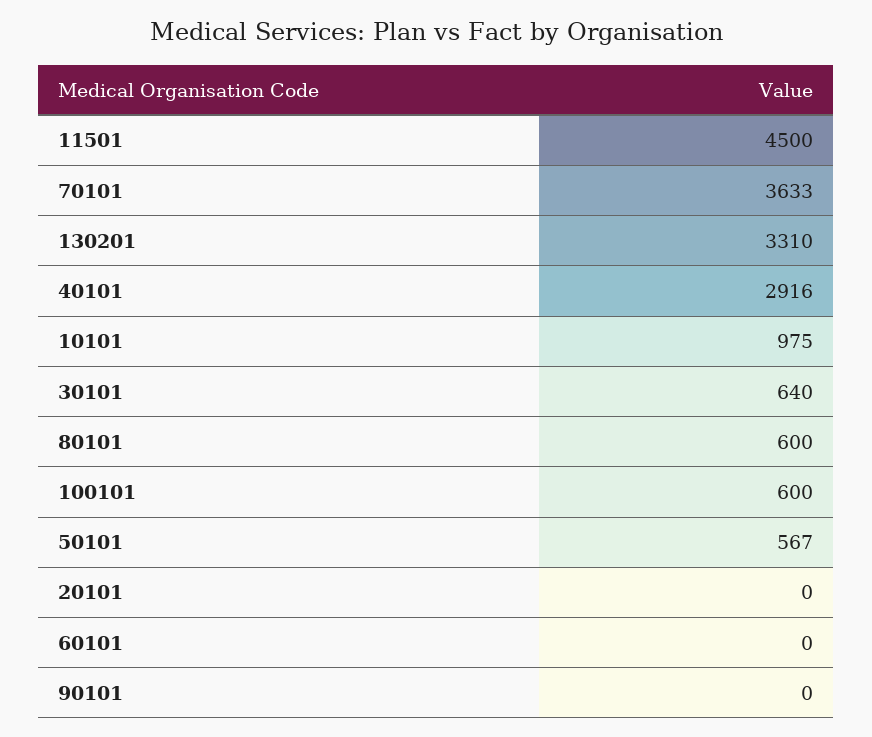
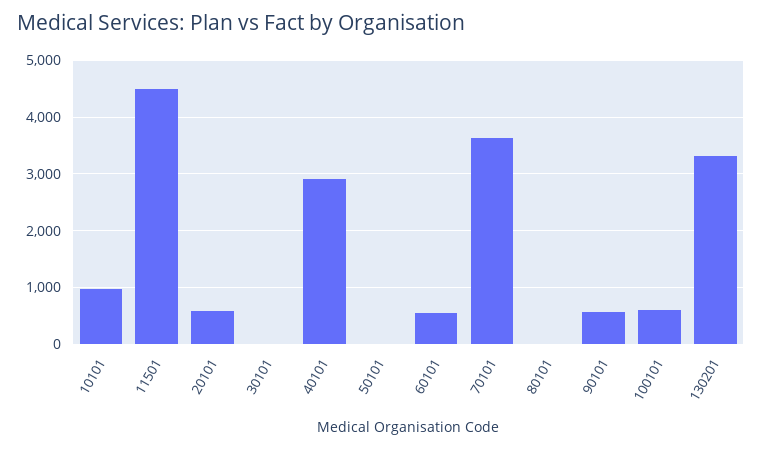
30101: 640 -> 0
80101: 600 -> 0
50101: 567 -> 0
20101: 0 -> 600
60101: 0 -> 600
90101: 0 -> 600

